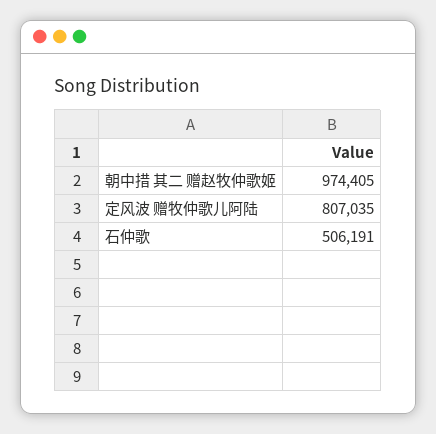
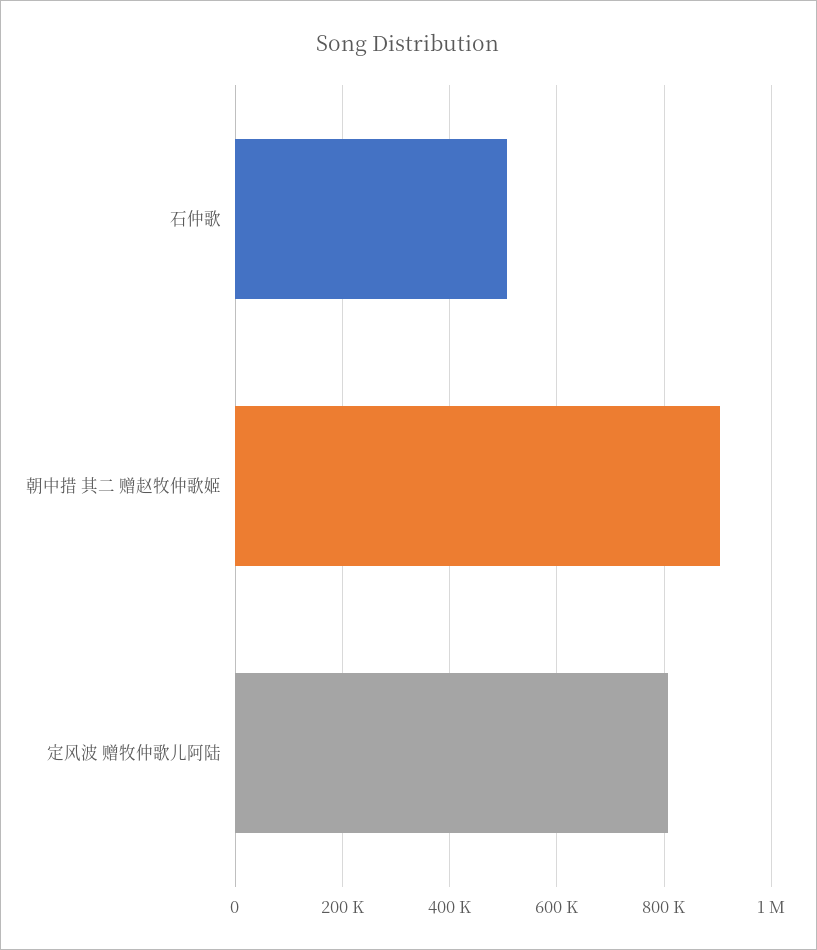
朝中措 其二 赠赵牧仲歌姬: 974405 -> 900000

